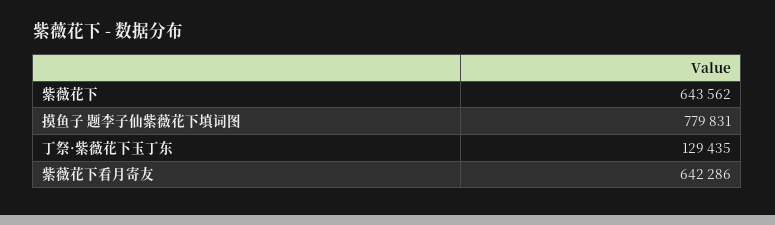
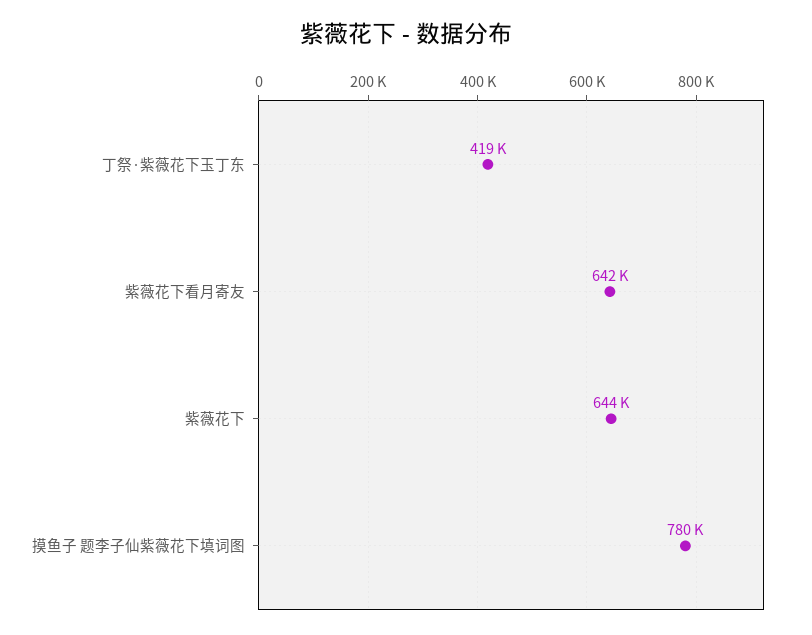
丁祭·紫薇花下玉丁东: 129435 -> 419000

